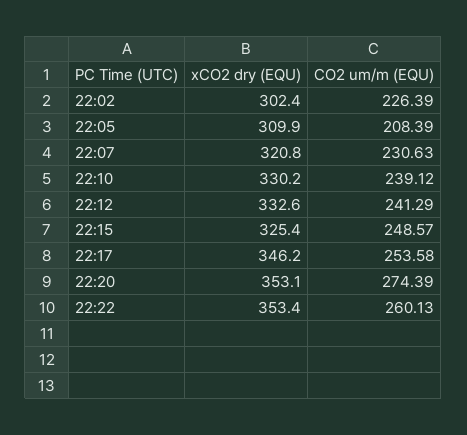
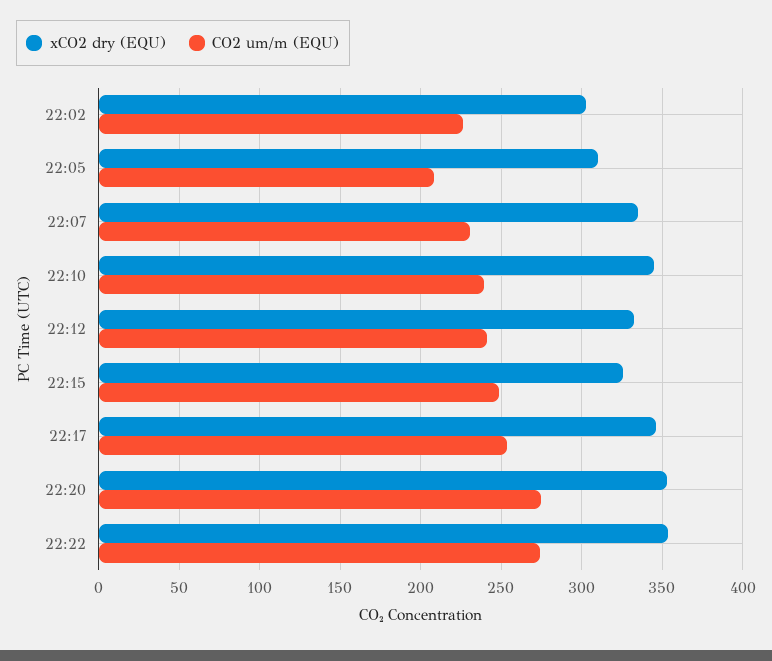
xCO2 dry (EQU), 22:07: 320.8 -> 335
xCO2 dry (EQU), 22:10: 330.2 -> 345
CO2 um/m (EQU), 22:22: 260.13 -> 275

